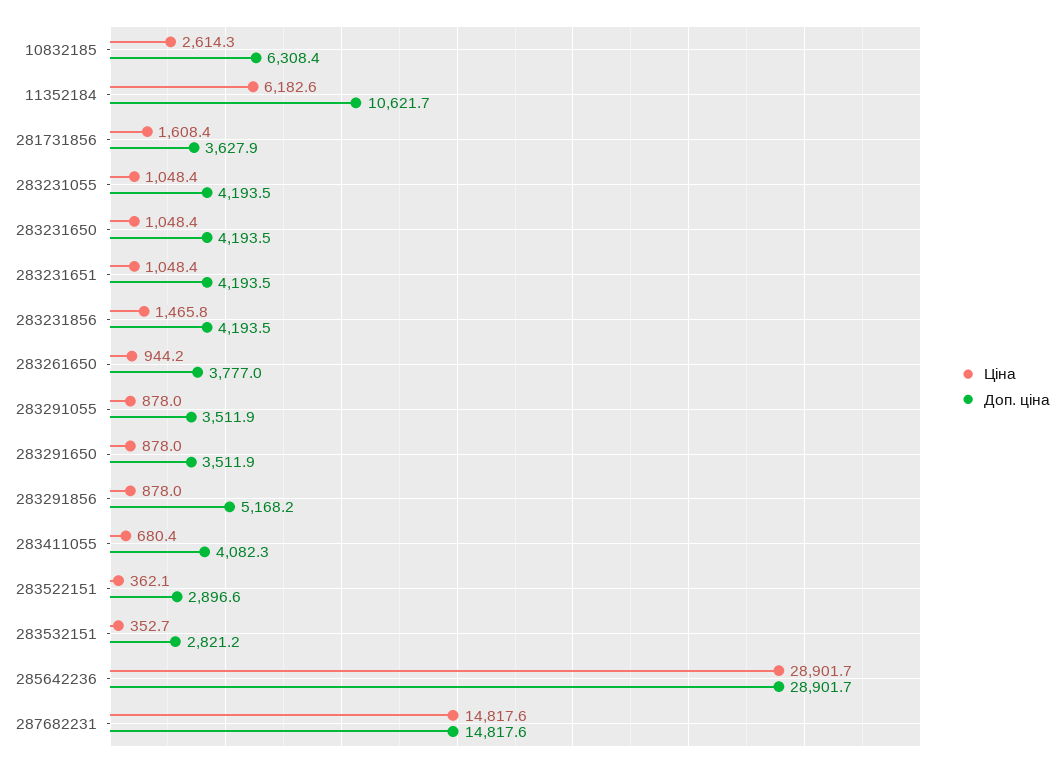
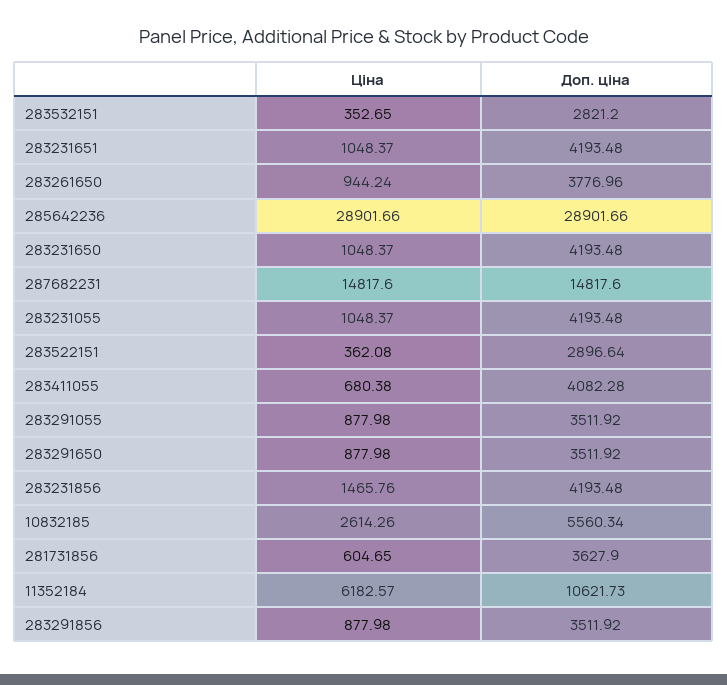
Доп. ціна, 10832185: 6308.4 -> 5560.34
Ціна, 281731856: 1608.4 -> 604.65
Доп. ціна, 283291856: 5168.2 -> 3511.92

